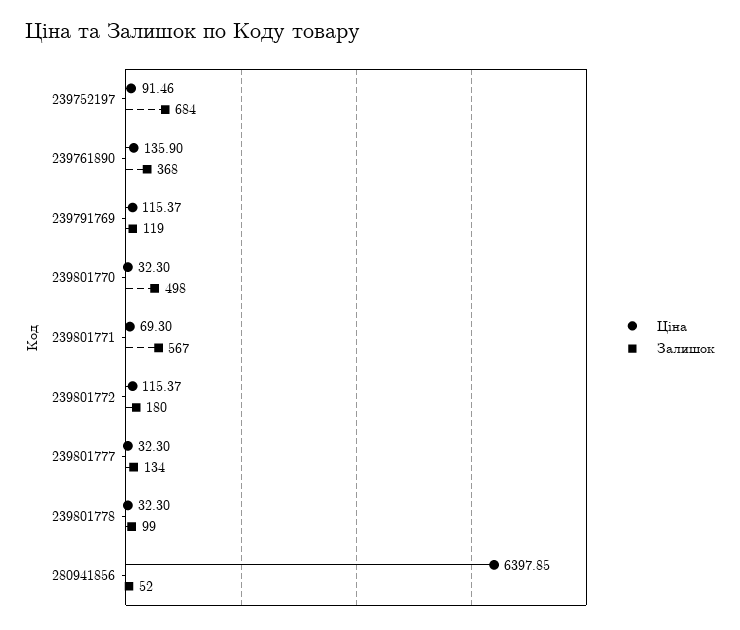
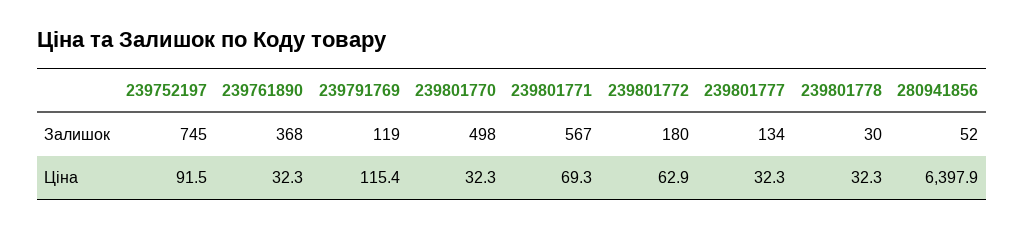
Залишок, 239752197: 684 -> 745
Ціна, 239761890: 135.9 -> 32.3
Ціна, 239801772: 115.37 -> 62.9
Залишок, 239801778: 99 -> 30

